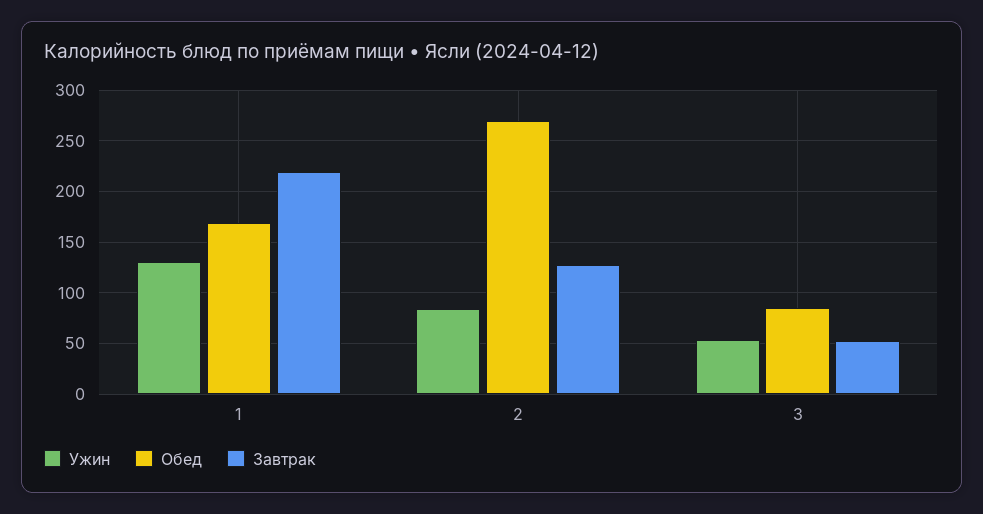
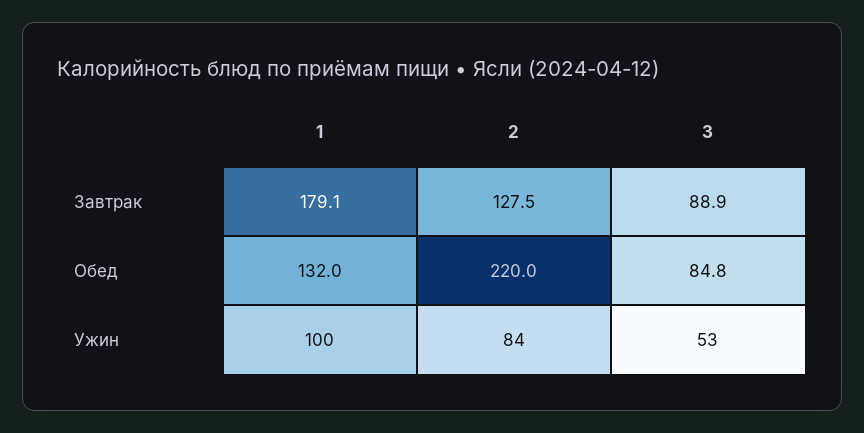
Ужин, 1: 130 -> 100
Обед, 1: 170 -> 132
Завтрак, 1: 220 -> 179.1
Обед, 2: 270 -> 220
Завтрак, 3: 50 -> 88.9

